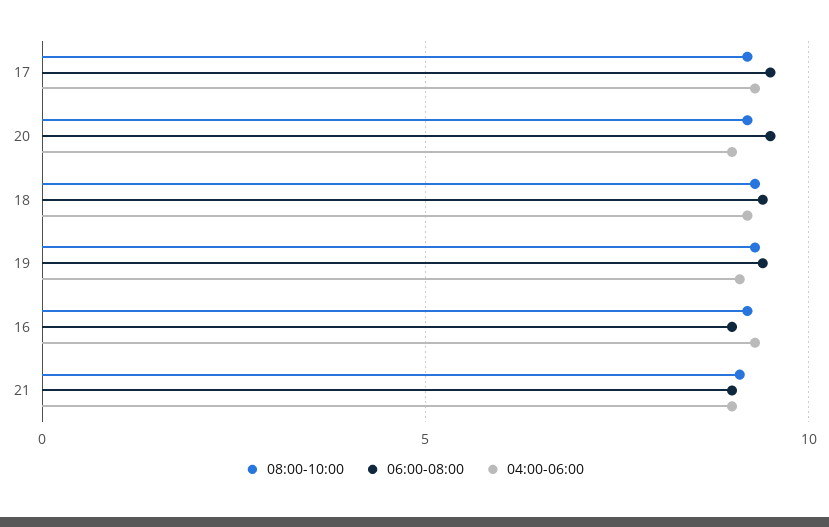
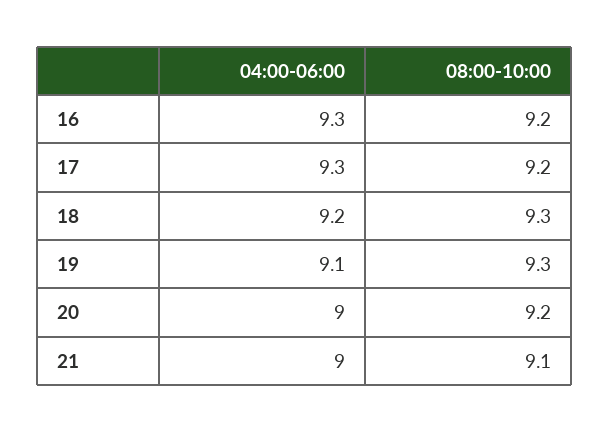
06:00-08:00, 17: 9.5 -> none
06:00-08:00, 20: 9.5 -> none
06:00-08:00, 18: 9.5 -> none
06:00-08:00, 19: 9.5 -> none
06:00-08:00, 16: 9 -> none
06:00-08:00, 21: 9 -> none

